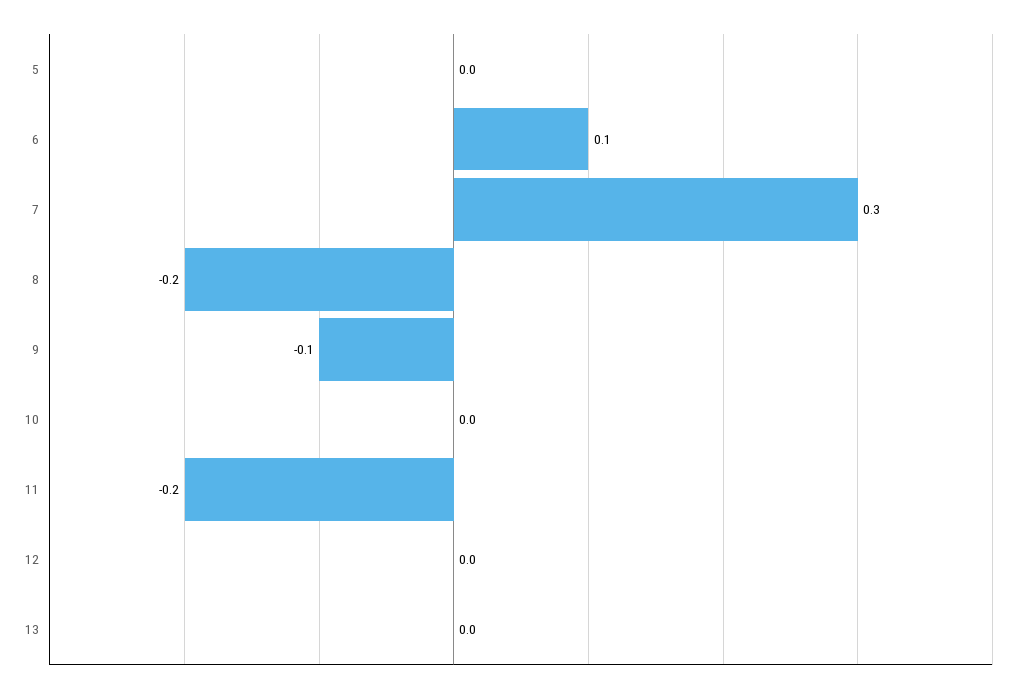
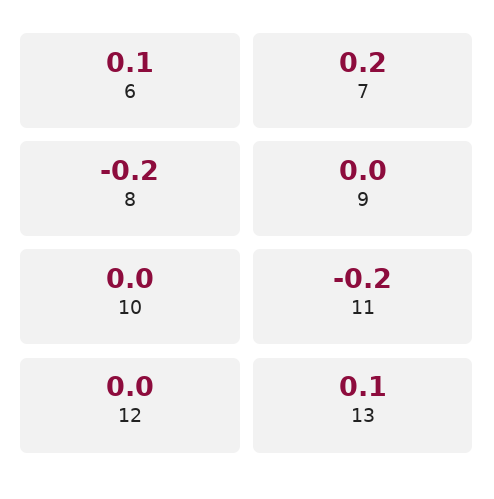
5: 0 -> none
7: 0.3 -> 0.2
9: -0.1 -> 0
13: 0 -> 0.1

